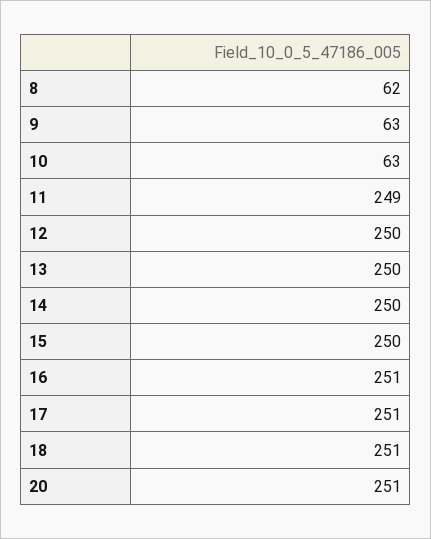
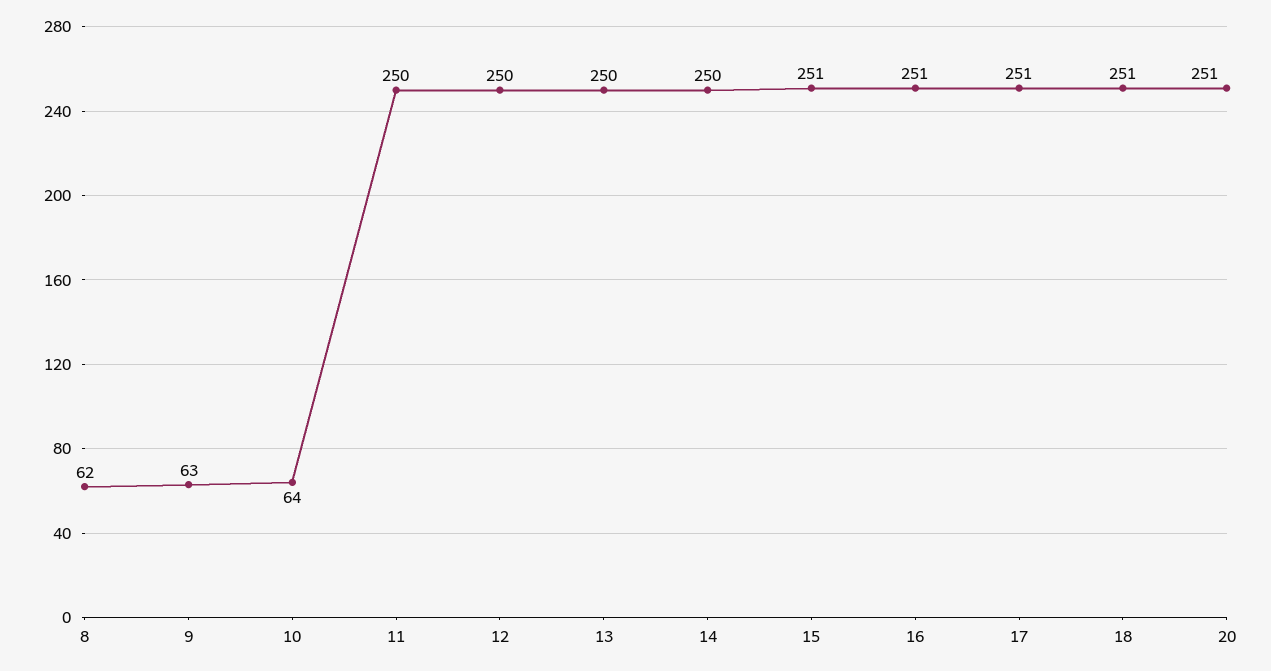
10: 63 -> 64
11: 249 -> 250
15: 250 -> 251

